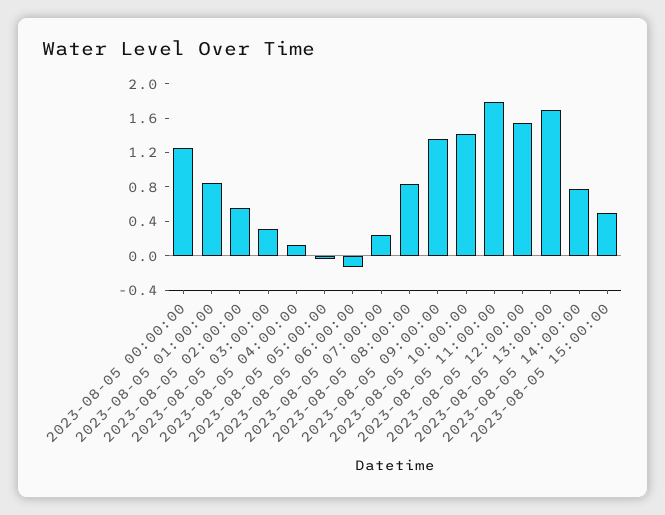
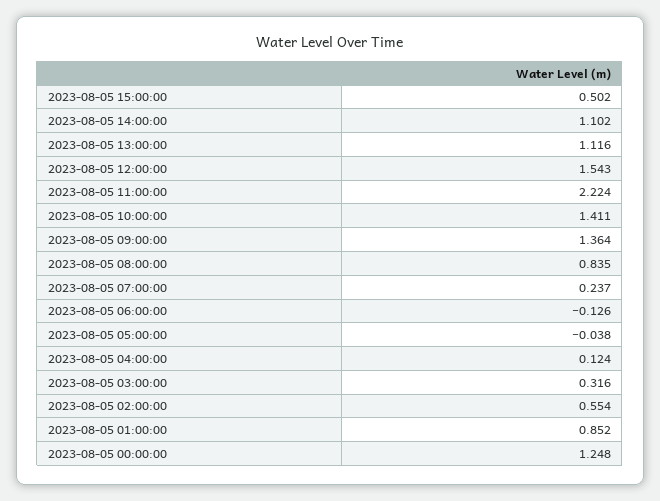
2023-08-05 11:00:00: 1.8 -> 2.224
2023-08-05 13:00:00: 1.7 -> 1.116
2023-08-05 14:00:00: 0.8 -> 1.102

